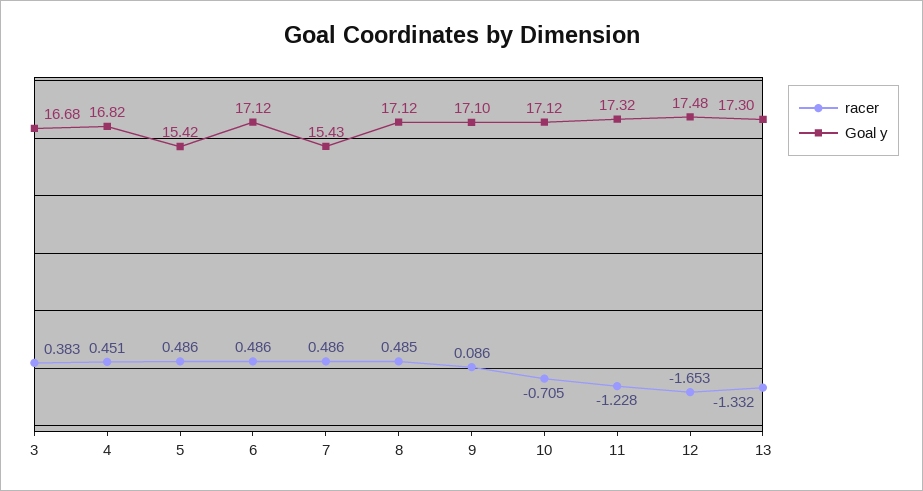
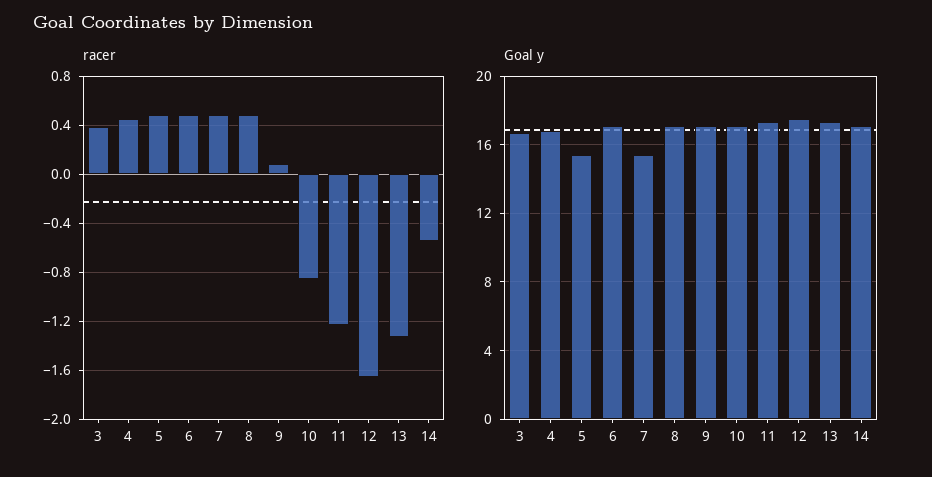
racer, 10: -0.705 -> -0.85
racer, 14: none -> -0.55
Goal y, 14: none -> 17

